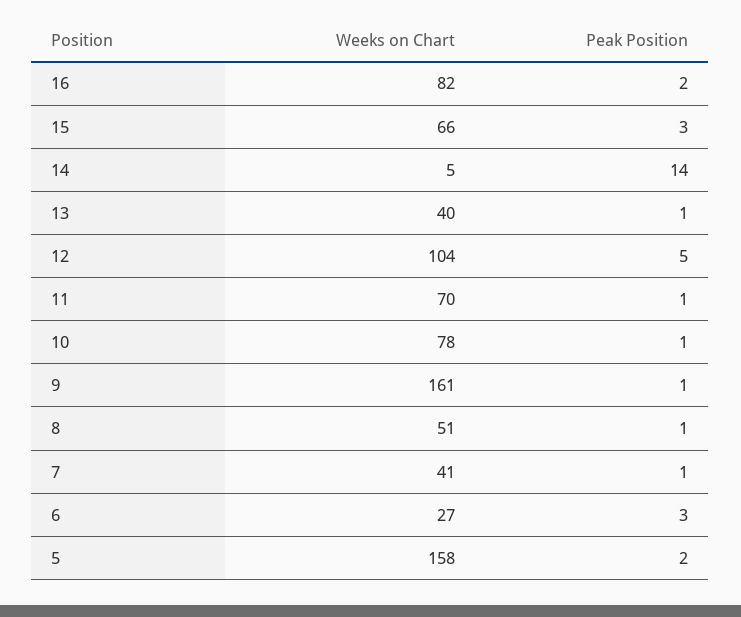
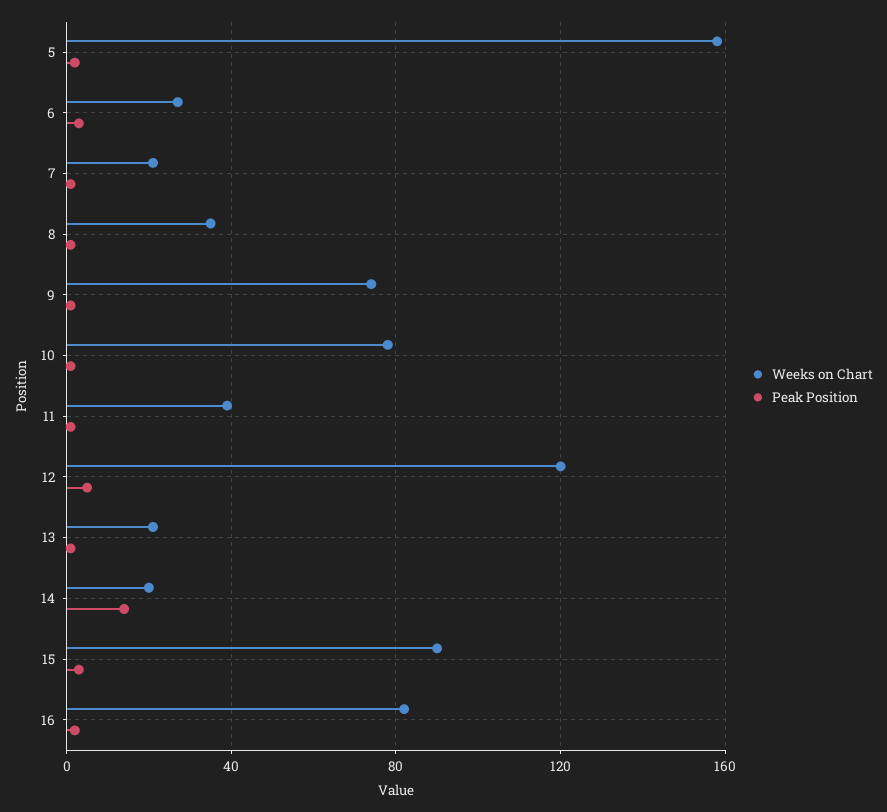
Weeks on Chart, 15: 66 -> 90
Weeks on Chart, 14: 5 -> 20
Weeks on Chart, 13: 40 -> 20
Weeks on Chart, 12: 104 -> 120
Weeks on Chart, 11: 70 -> 40
Weeks on Chart, 9: 161 -> 75
Weeks on Chart, 8: 51 -> 35
Weeks on Chart, 7: 41 -> 20

